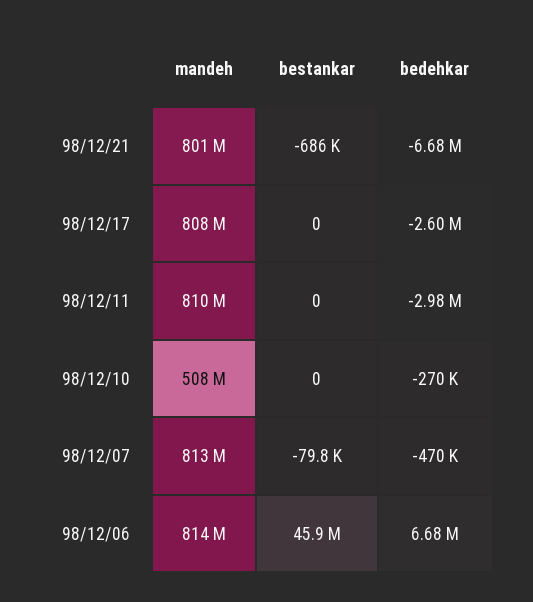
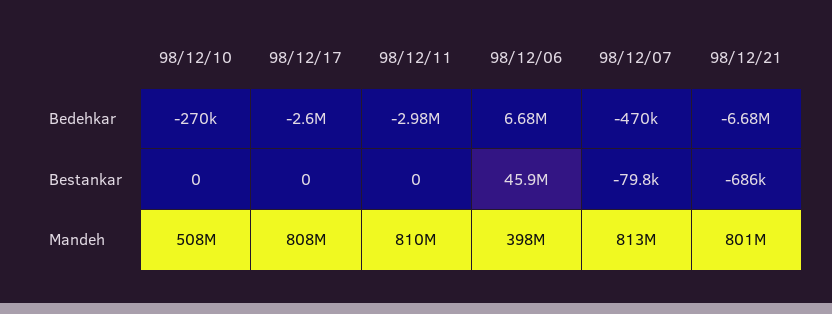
mandeh, 98/12/06: 814000000 -> 398000000

